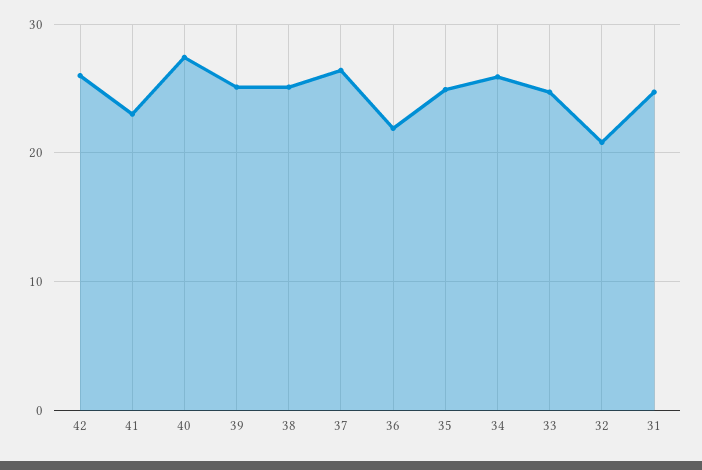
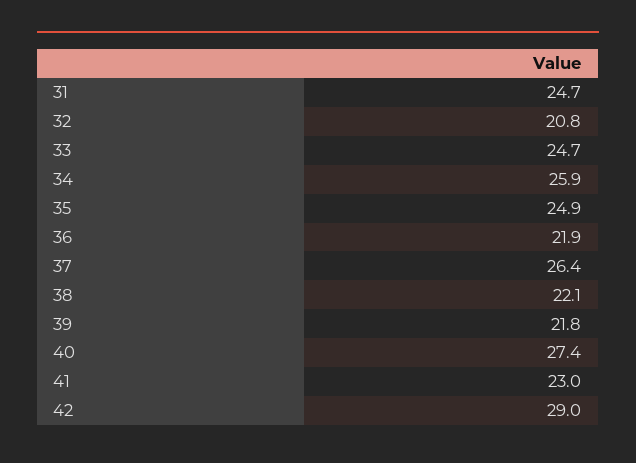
42: 26 -> 29
39: 25 -> 21.8
38: 25 -> 22.1

